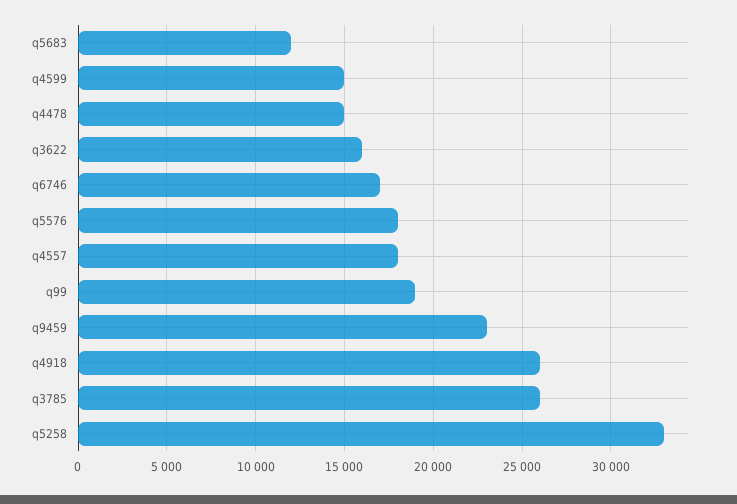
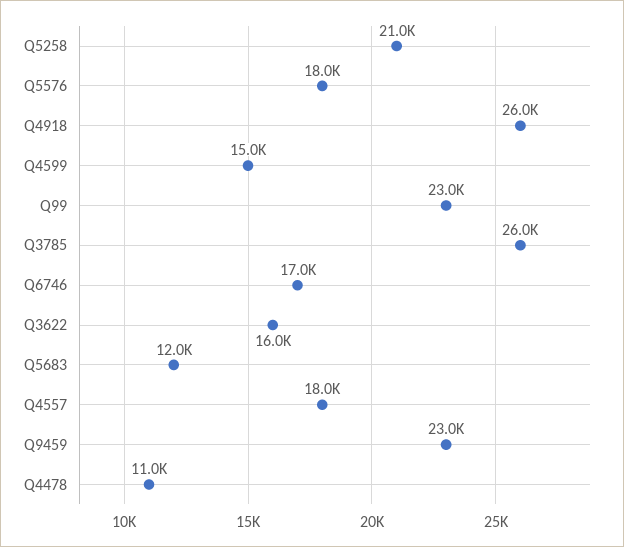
q4478: 15000 -> 11000
q99: 19000 -> 23000
q5258: 33000 -> 21000

